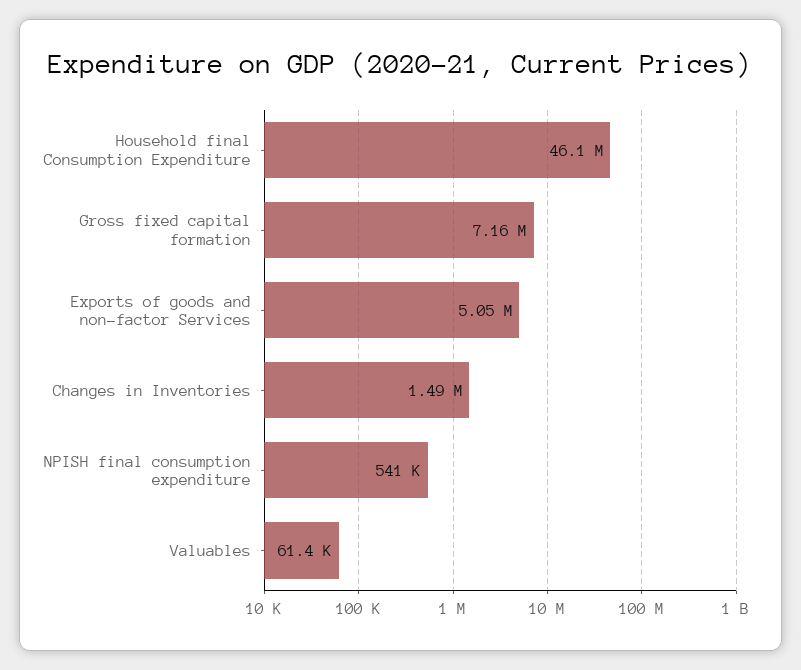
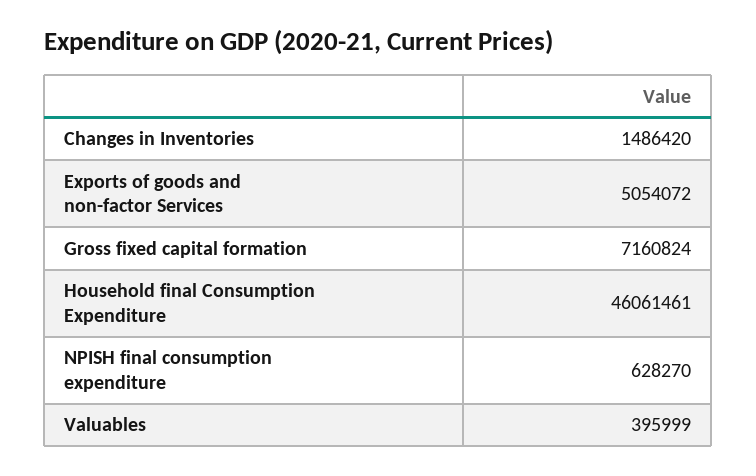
NPISH final consumption expenditure: 541000 -> 628270
Valuables: 61400 -> 395999

